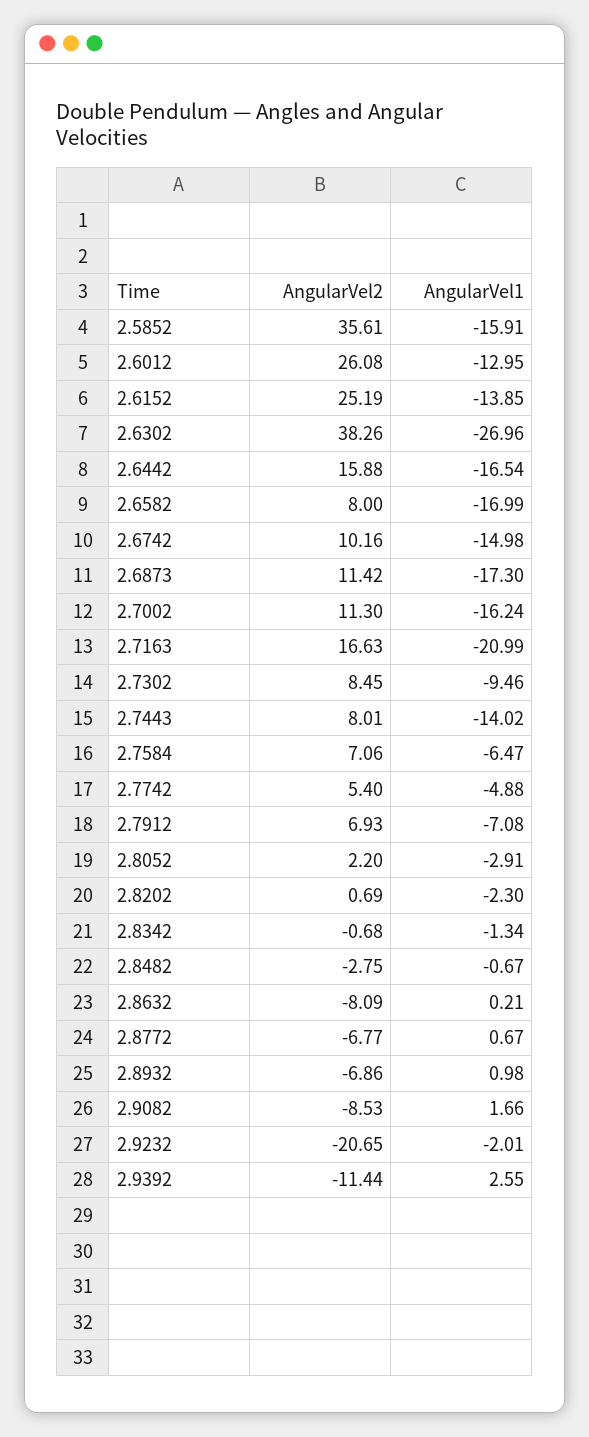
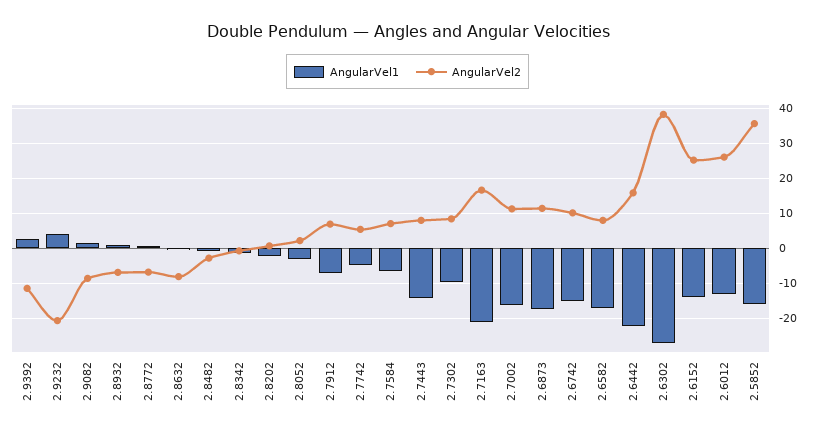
AngularVel1, 2.6442: -16.54 -> -22
AngularVel1, 2.9232: -2.01 -> 4

